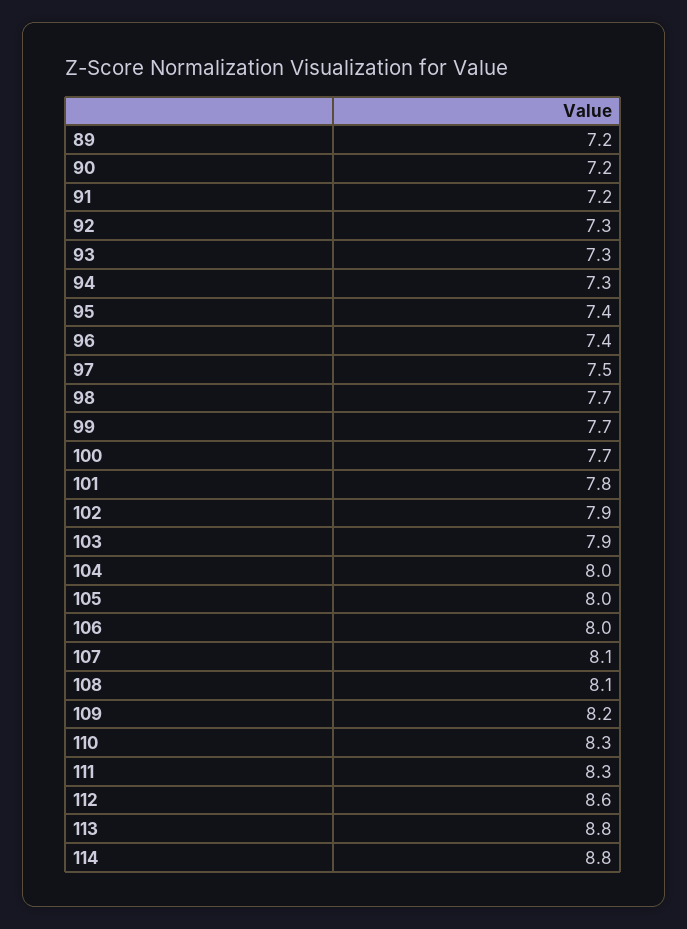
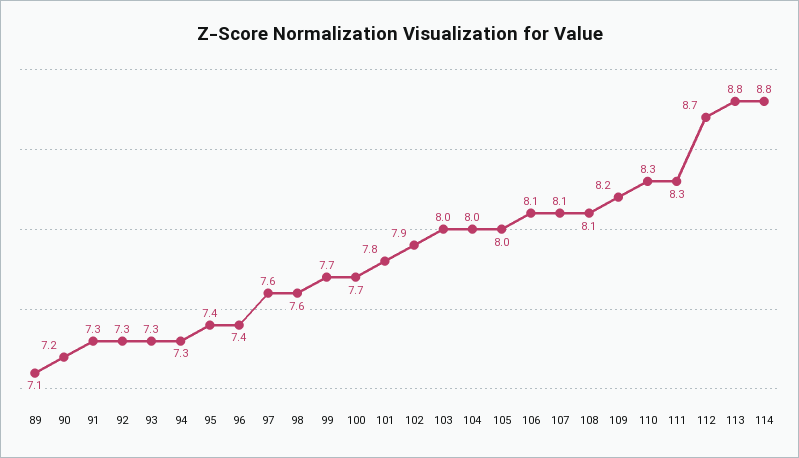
89: 7.2 -> 7.1
91: 7.2 -> 7.3
97: 7.5 -> 7.6
98: 7.7 -> 7.6
103: 7.9 -> 8
106: 8 -> 8.1
112: 8.6 -> 8.7

